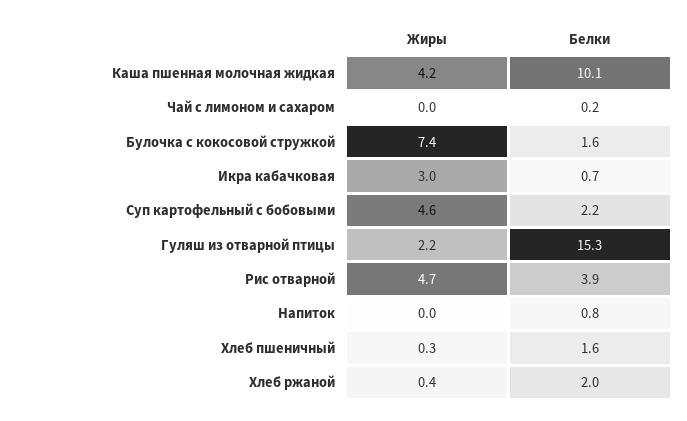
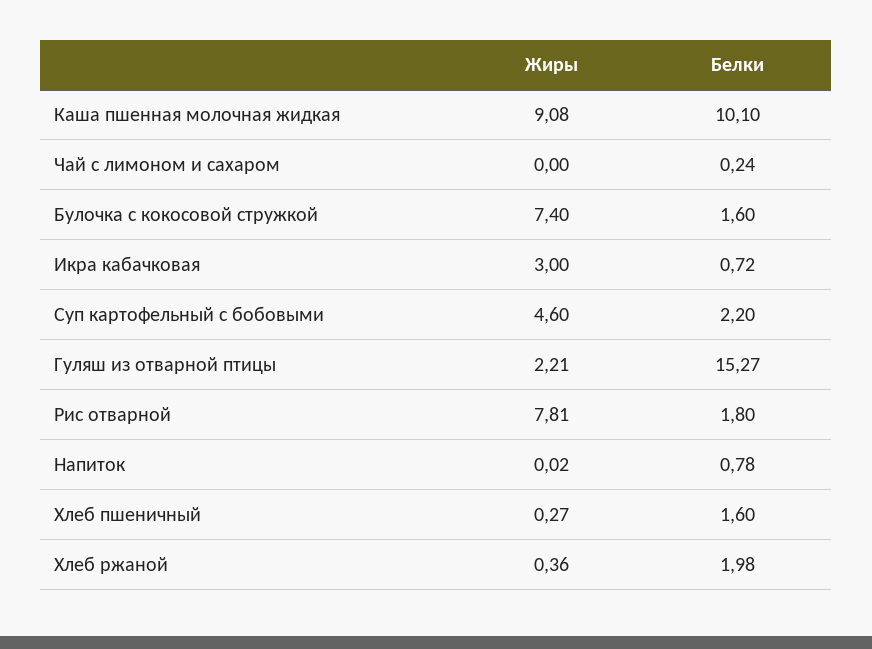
Жиры, Каша пшенная молочная жидкая: 4.2 -> 9.08
Жиры, Рис отварной: 4.7 -> 7.81
Белки, Рис отварной: 3.9 -> 1.8

